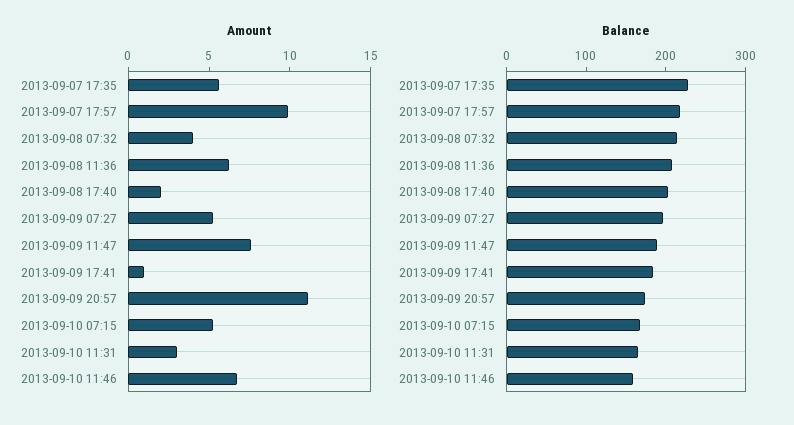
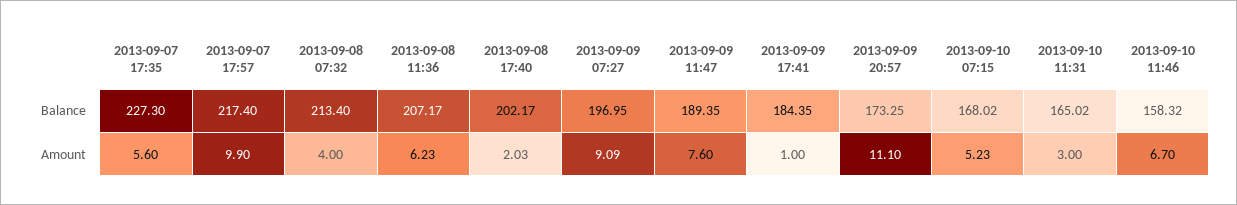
Amount, 2013-09-09 07:27: 5 -> 9.09

